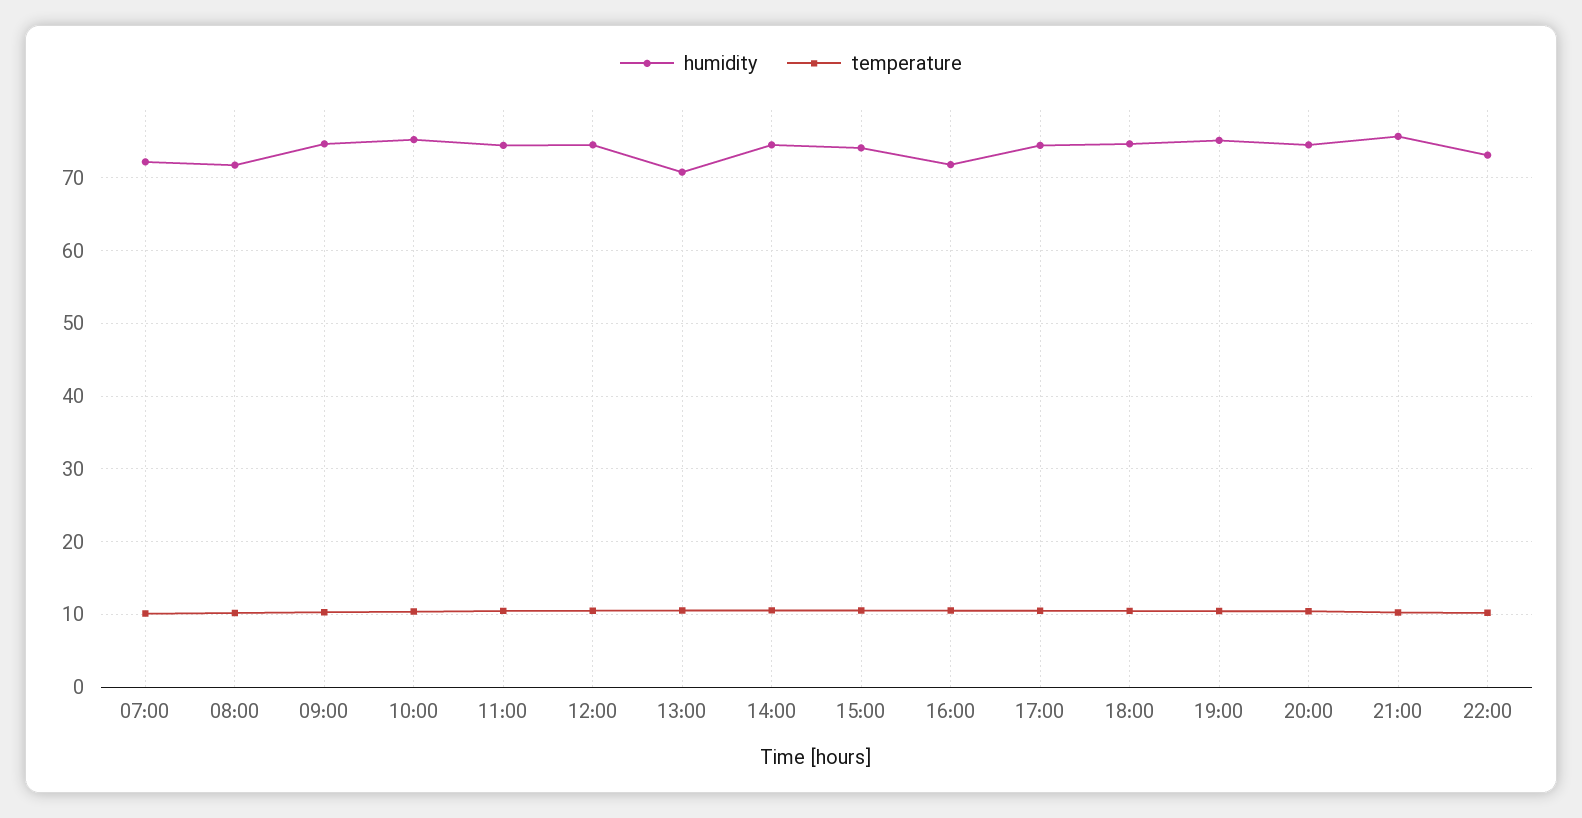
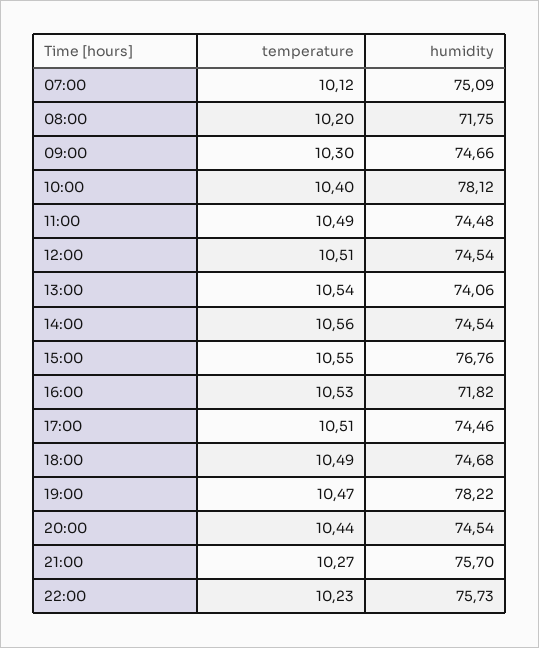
humidity, 07:00: 72 -> 75.09
humidity, 10:00: 75 -> 78.12
humidity, 13:00: 71 -> 74.06
humidity, 15:00: 74 -> 76.76
humidity, 19:00: 75 -> 78.22
humidity, 22:00: 73 -> 75.73

